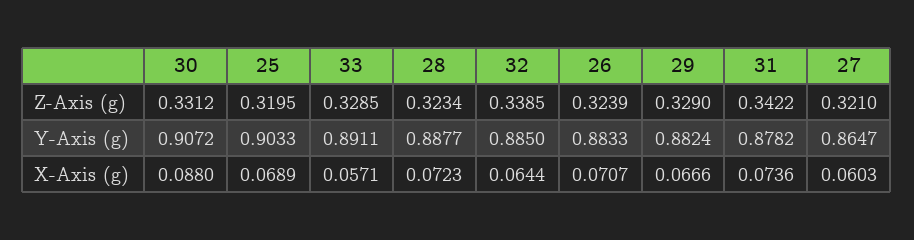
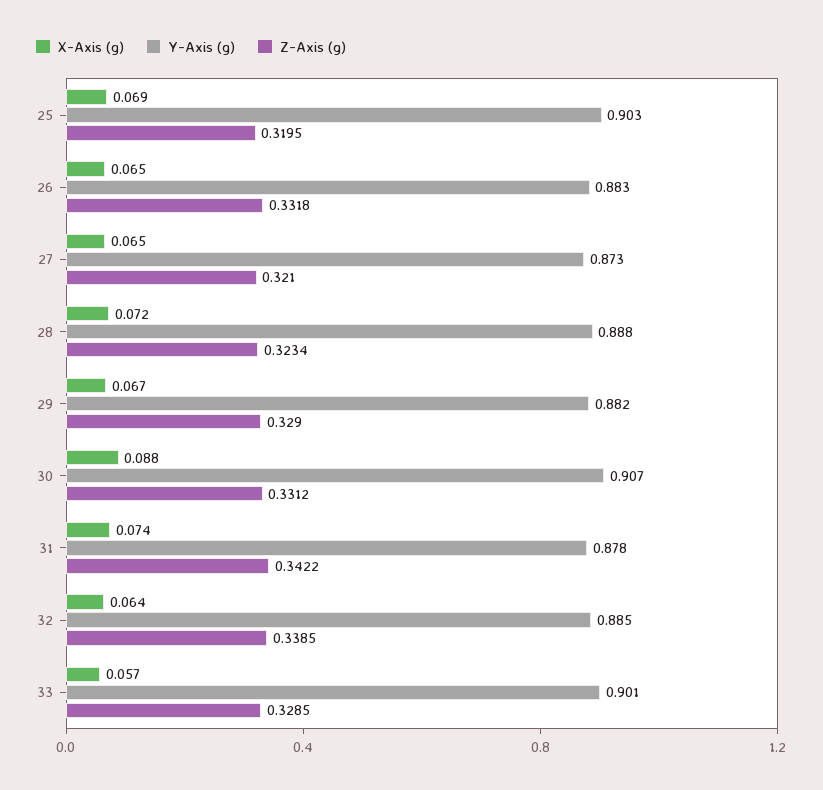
Z-Axis (g), 26: 0.3239 -> 0.3318
Y-Axis (g), 33: 0.8911 -> 0.901
Y-Axis (g), 27: 0.8647 -> 0.873
X-Axis (g), 26: 0.0707 -> 0.065
X-Axis (g), 27: 0.0603 -> 0.065

